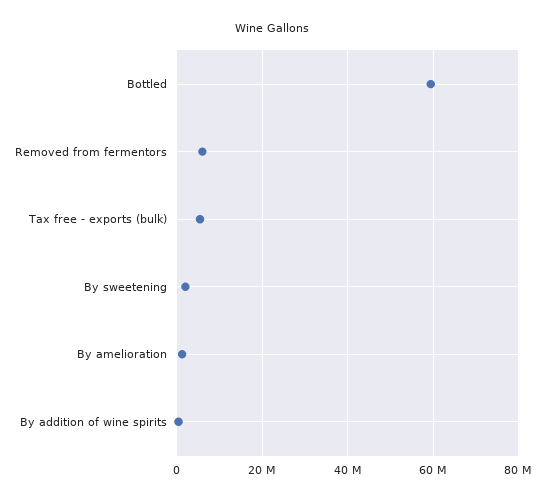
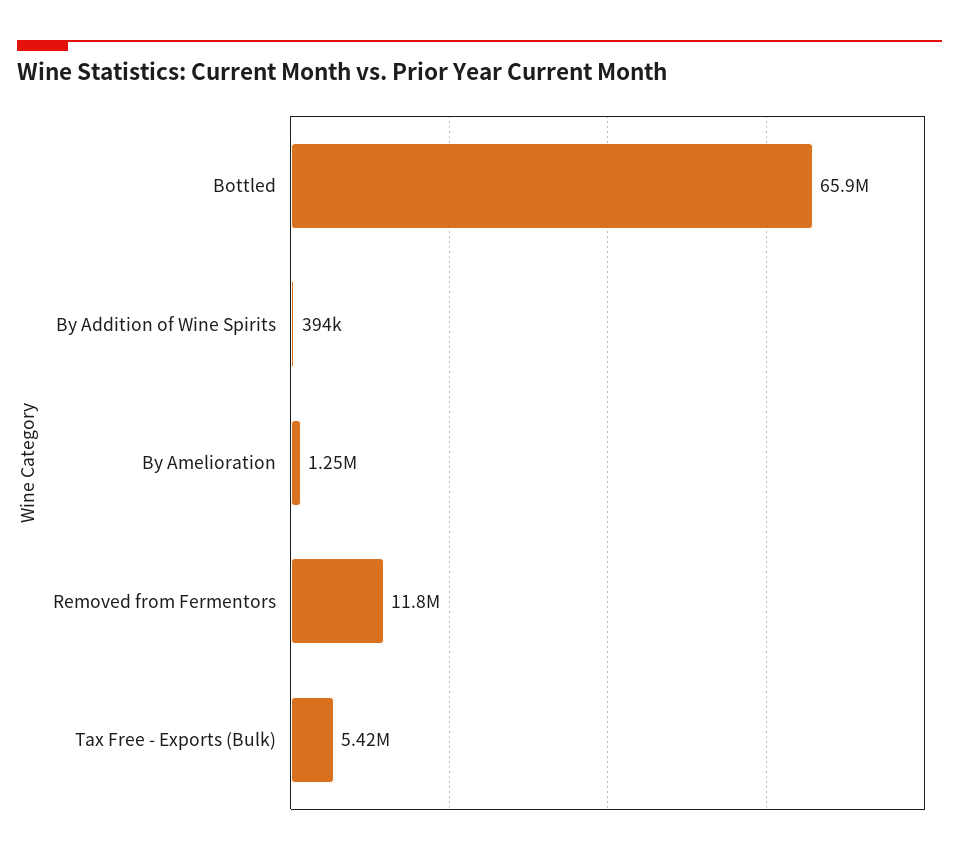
Bottled: 60000000 -> 65900000
Removed from fermentors: 6000000 -> 11800000
By sweetening: 2000000 -> none

